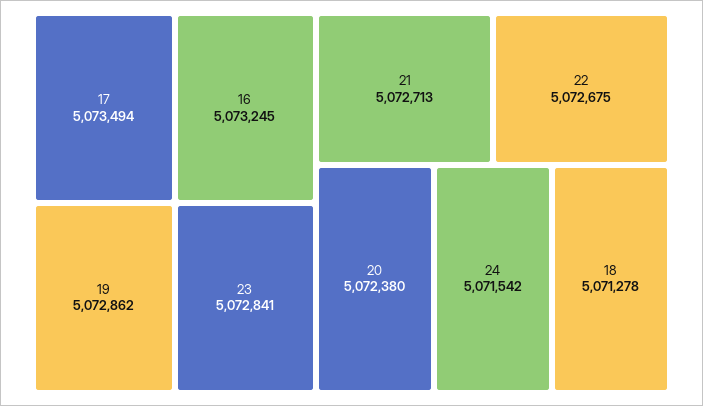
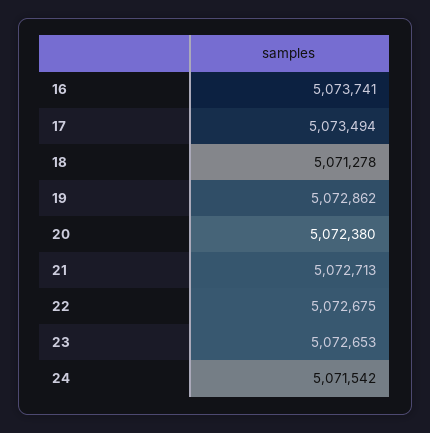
16: 5073245 -> 5073741
23: 5072841 -> 5072653

